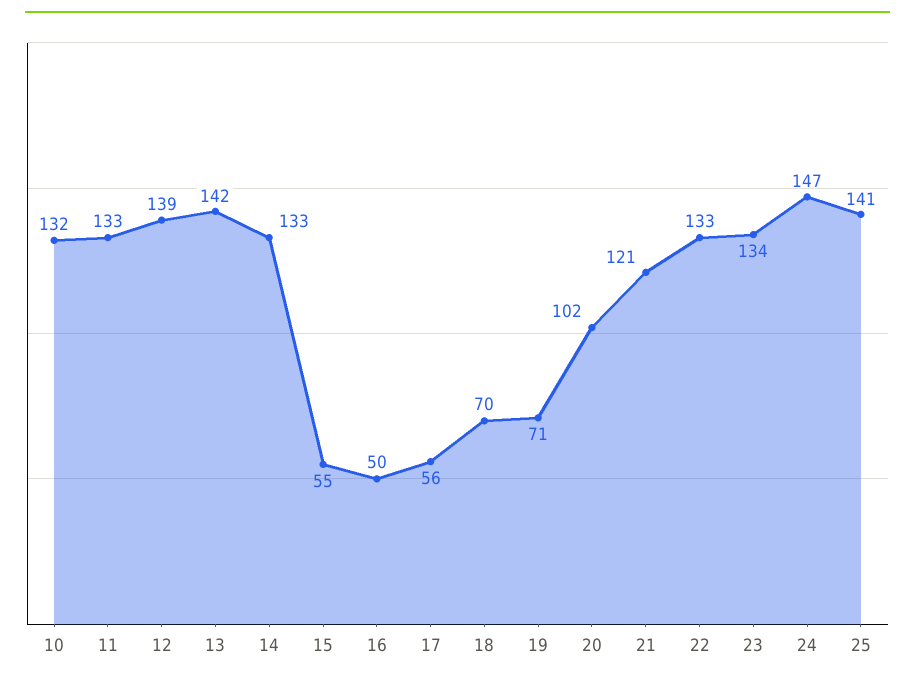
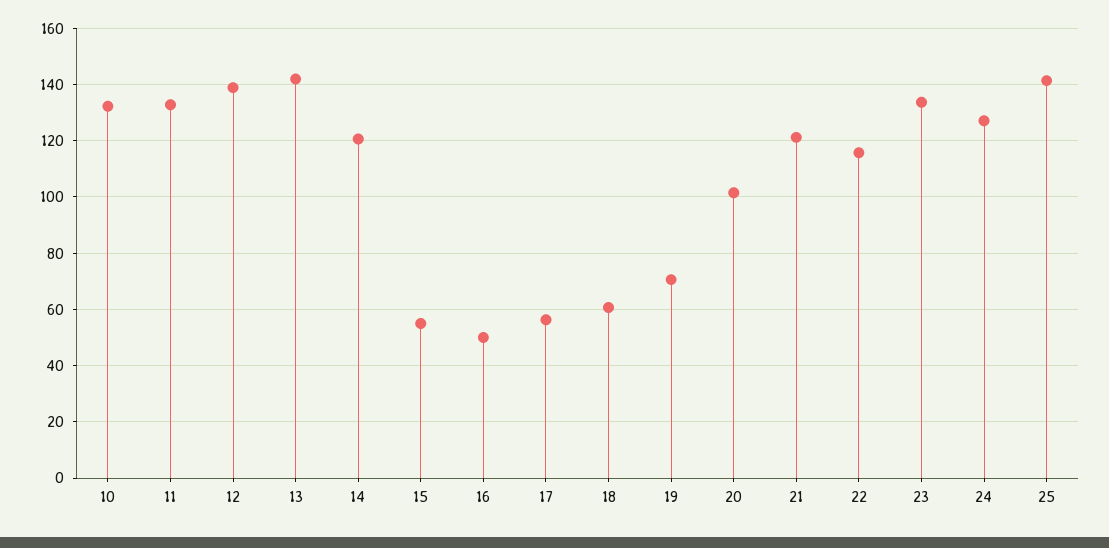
14: 133 -> 120
18: 70 -> 60
22: 133 -> 115
24: 147 -> 127.5

